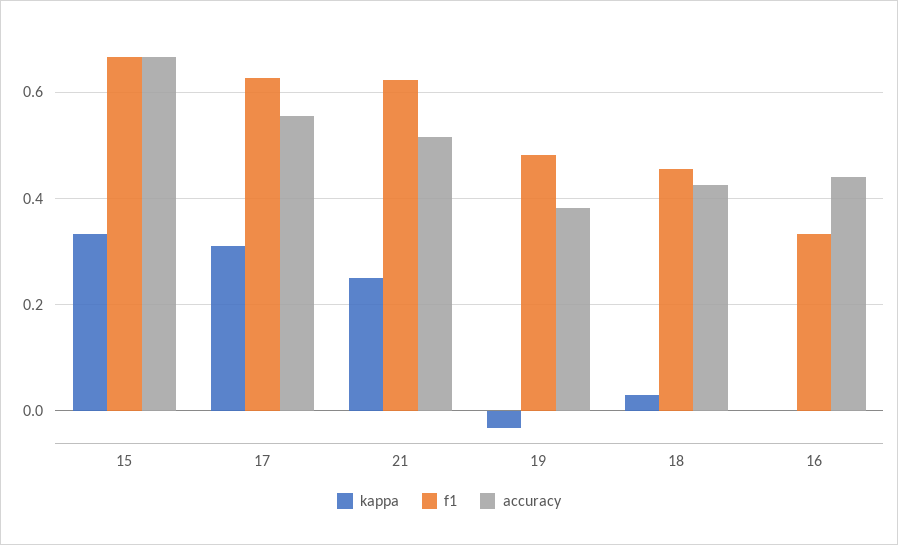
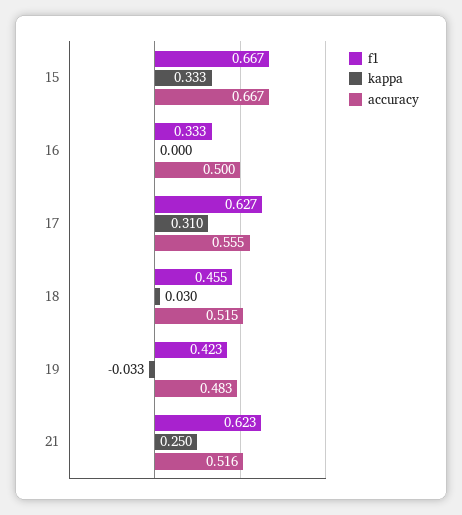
f1, 19: 0.48 -> 0.423
accuracy, 19: 0.38 -> 0.483
accuracy, 18: 0.42 -> 0.515
accuracy, 16: 0.44 -> 0.5

